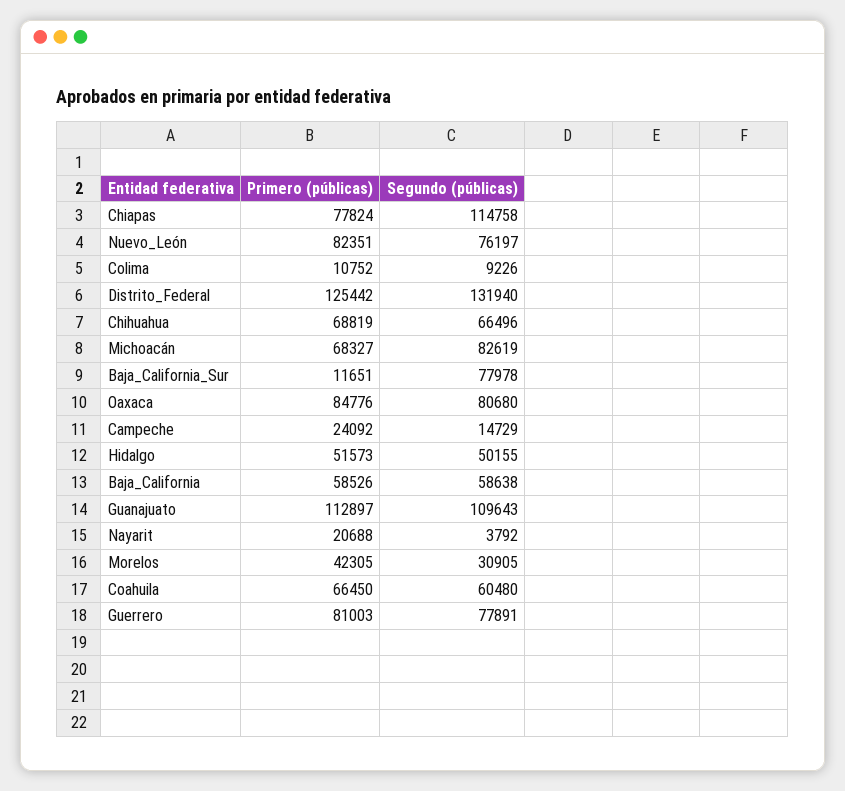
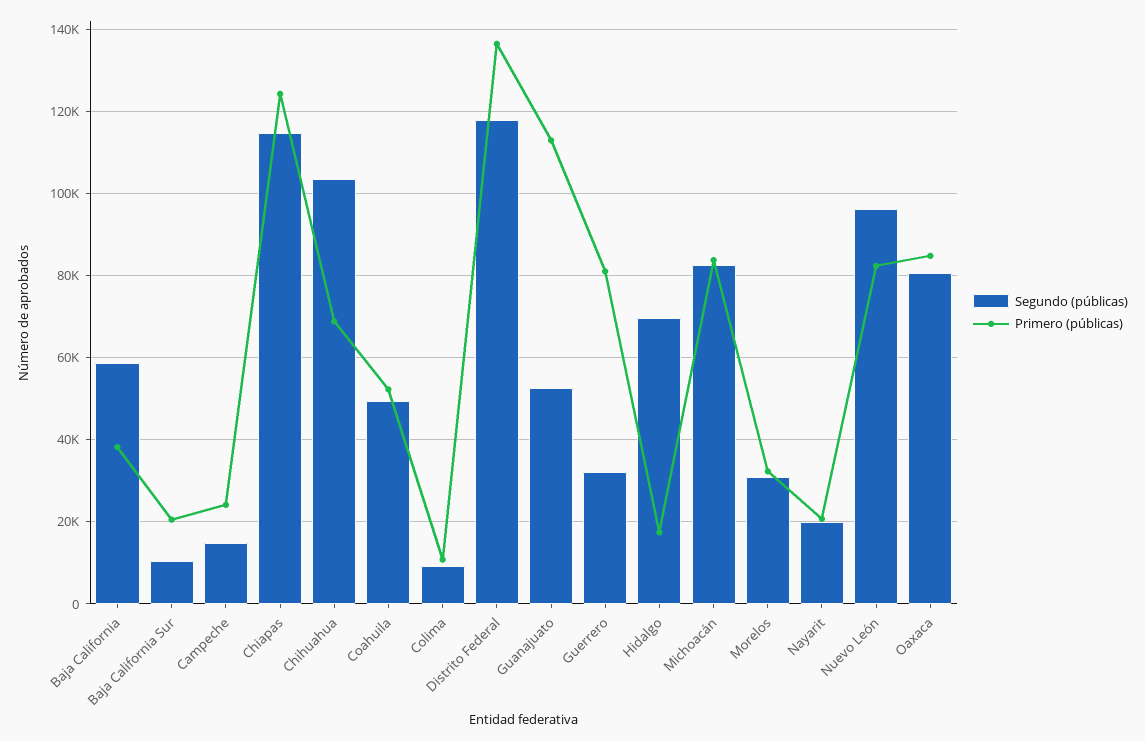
Primero (públicas), Chiapas: 77824 -> 124000
Segundo (públicas), Nuevo_León: 76197 -> 96000
Primero (públicas), Distrito_Federal: 125442 -> 136000
Segundo (públicas), Distrito_Federal: 131940 -> 118000
Segundo (públicas), Chihuahua: 66496 -> 104000
Primero (públicas), Michoacán: 68327 -> 84000
Primero (públicas), Baja_California_Sur: 11651 -> 20000
Segundo (públicas), Baja_California_Sur: 77978 -> 10000
Primero (públicas), Hidalgo: 51573 -> 18000
Segundo (públicas), Hidalgo: 50155 -> 70000
Primero (públicas), Baja_California: 58526 -> 38000
Segundo (públicas), Guanajuato: 109643 -> 52000
Segundo (públicas), Nayarit: 3792 -> 20000
Primero (públicas), Morelos: 42305 -> 32000
Primero (públicas), Coahuila: 66450 -> 52000
Segundo (públicas), Coahuila: 60480 -> 50000
Segundo (públicas), Guerrero: 77891 -> 32000

